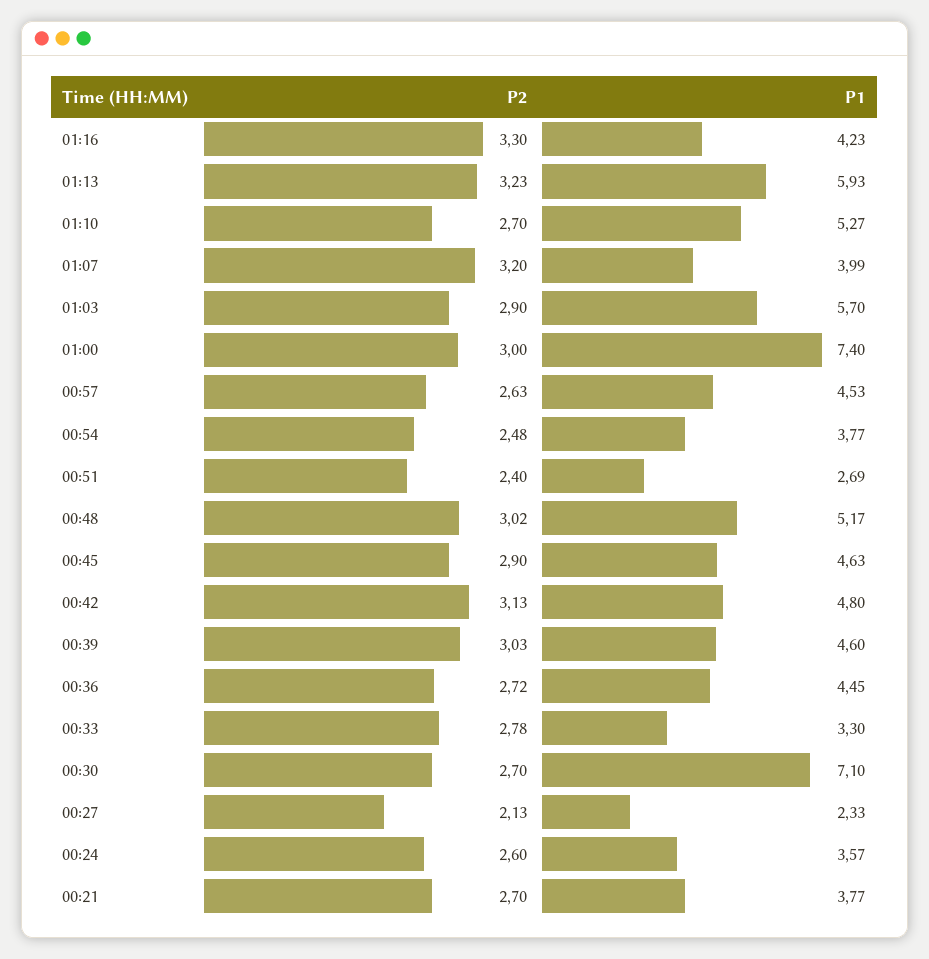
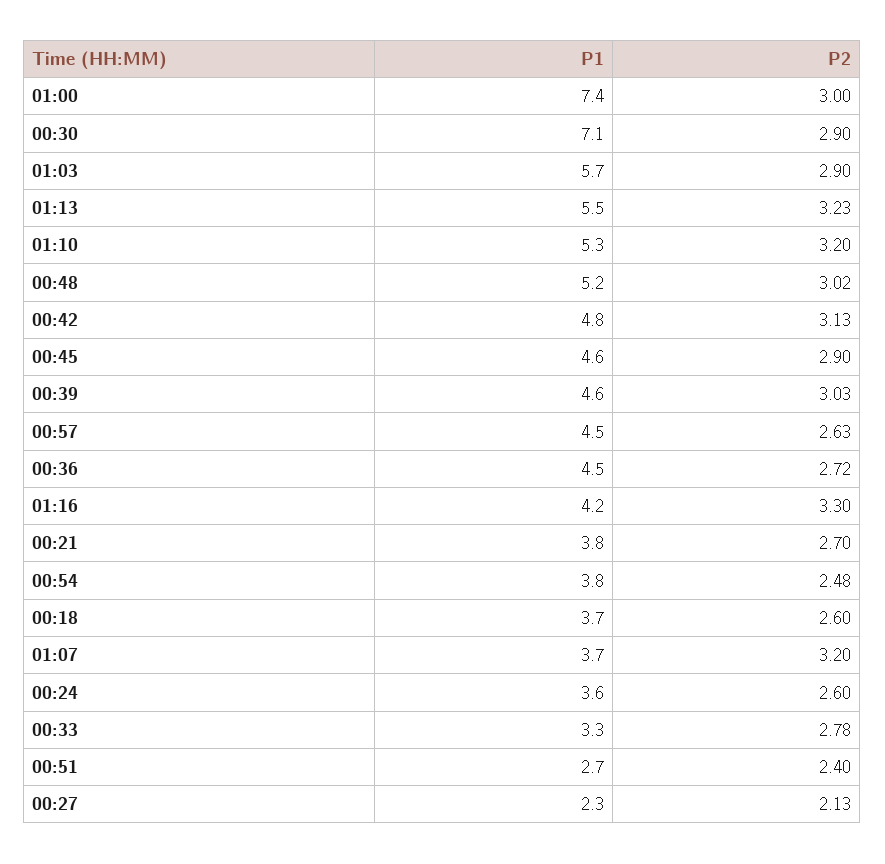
P1, 01:13: 5.93 -> 5.5
P2, 01:10: 2.7 -> 3.2
P1, 01:07: 3.99 -> 3.7
P2, 00:30: 2.7 -> 2.9
P1, 00:18: none -> 3.7
P2, 00:18: none -> 2.6

